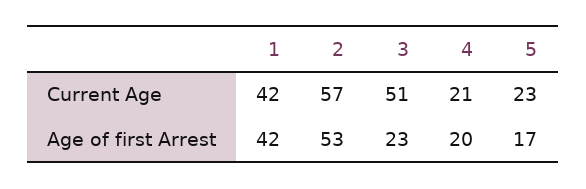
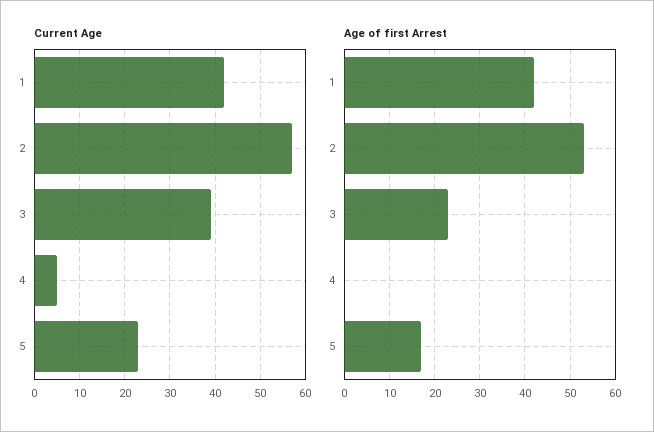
Current Age, 3: 51 -> 40
Current Age, 4: 21 -> 5
Age of first Arrest, 4: 20 -> 0

